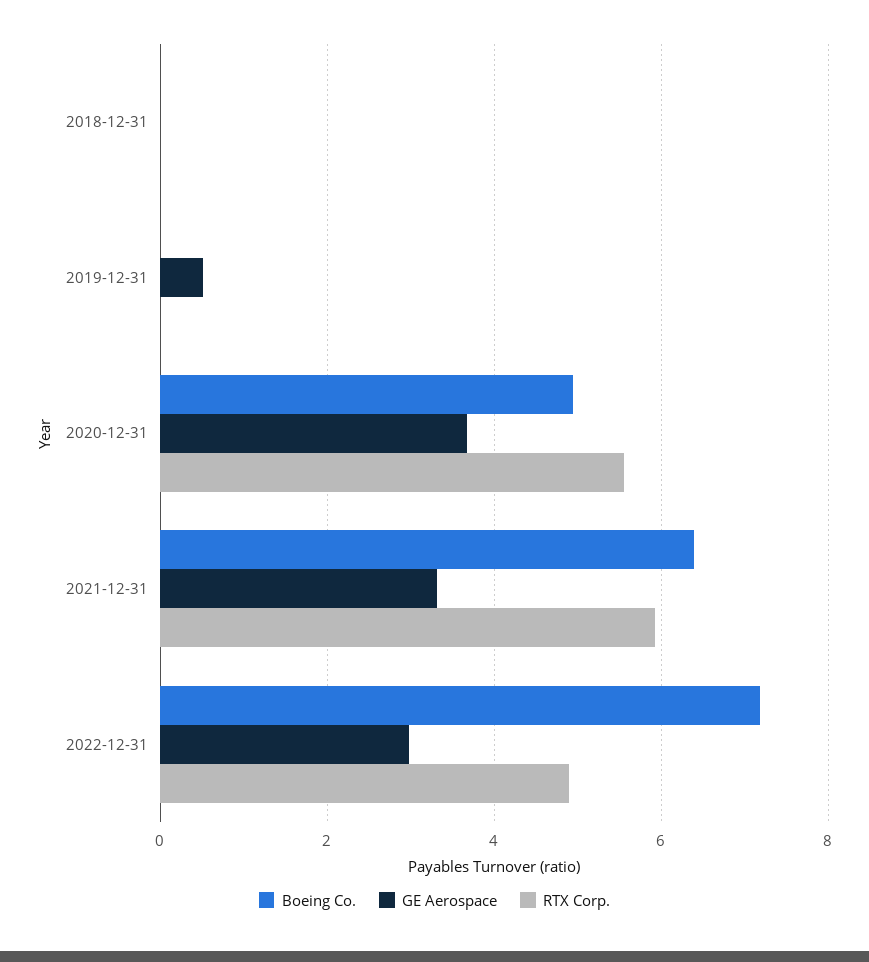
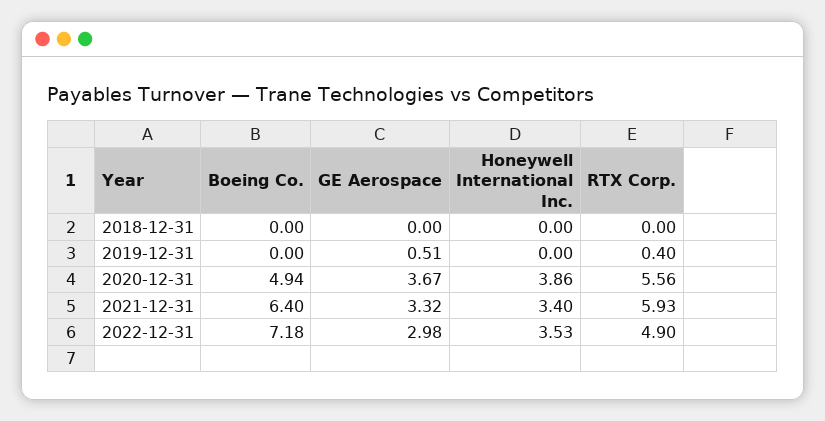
RTX Corp., 2019-12-31: 0 -> 0.4
Honeywell International Inc., 2018-12-31: none -> 0
Honeywell International Inc., 2019-12-31: none -> 0
Honeywell International Inc., 2020-12-31: none -> 3.86
Honeywell International Inc., 2021-12-31: none -> 3.4
Honeywell International Inc., 2022-12-31: none -> 3.53

